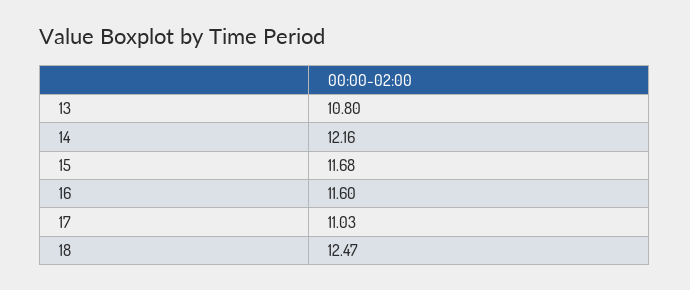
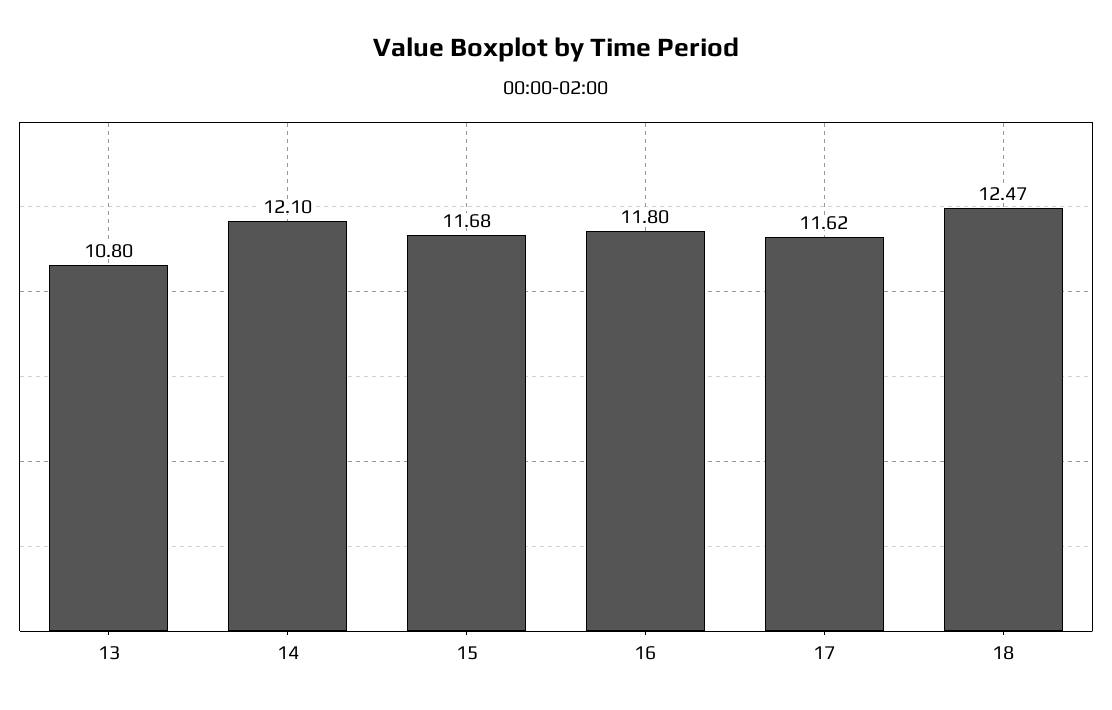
14: 12.16 -> 12.1
16: 11.6 -> 11.8
17: 11.03 -> 11.62

